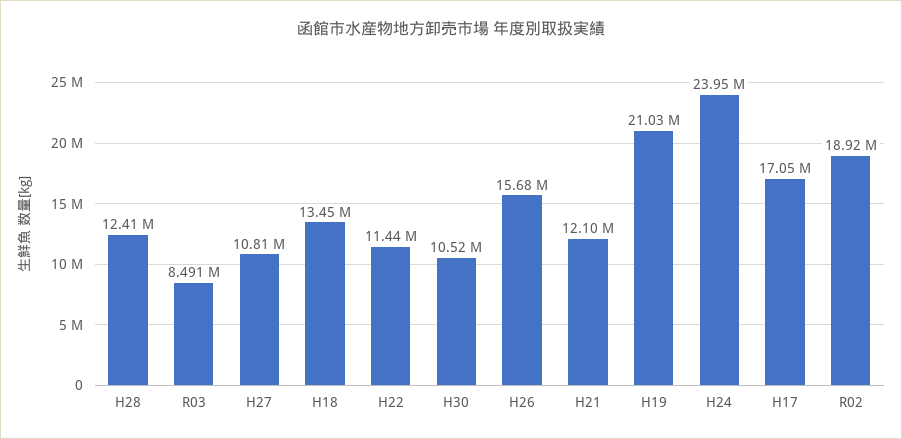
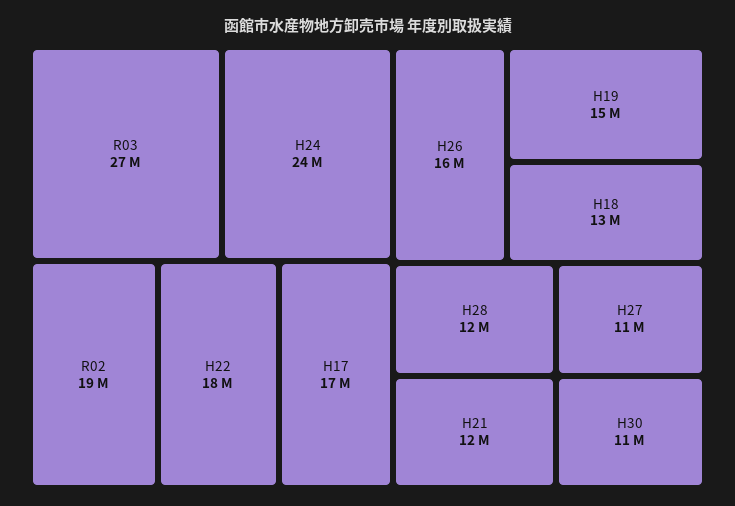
R03: 8491000 -> 27000000
H22: 11440000 -> 18000000
H19: 21030000 -> 15000000

